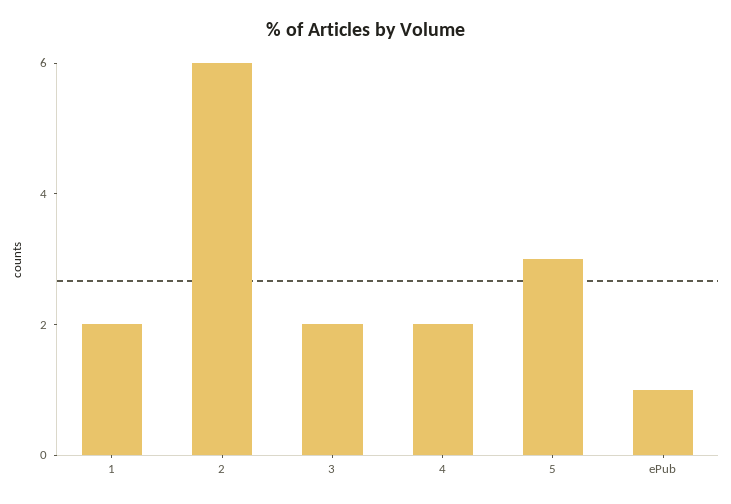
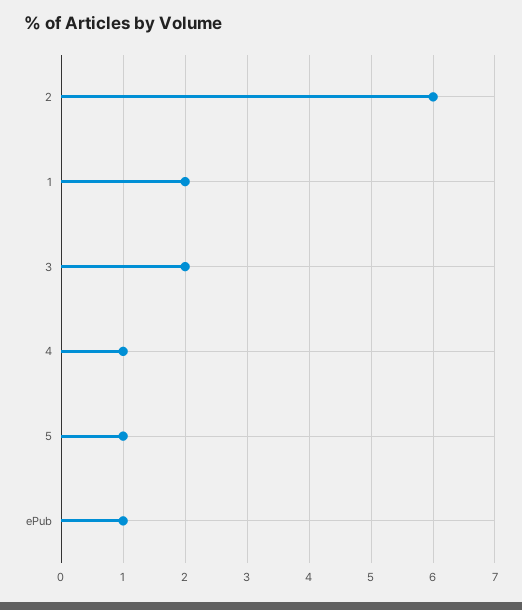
4: 2 -> 1
5: 3 -> 1

